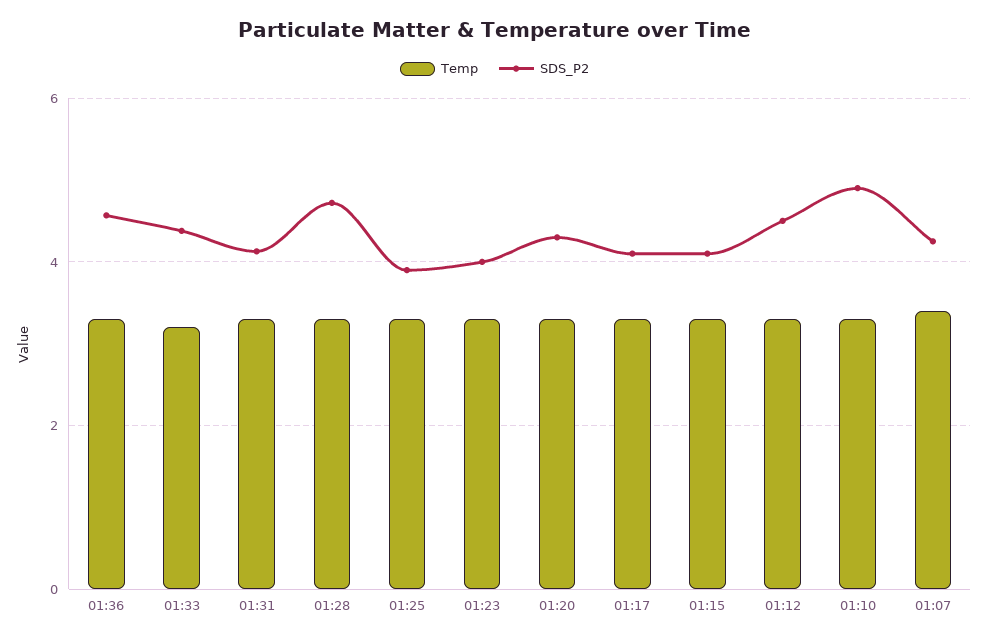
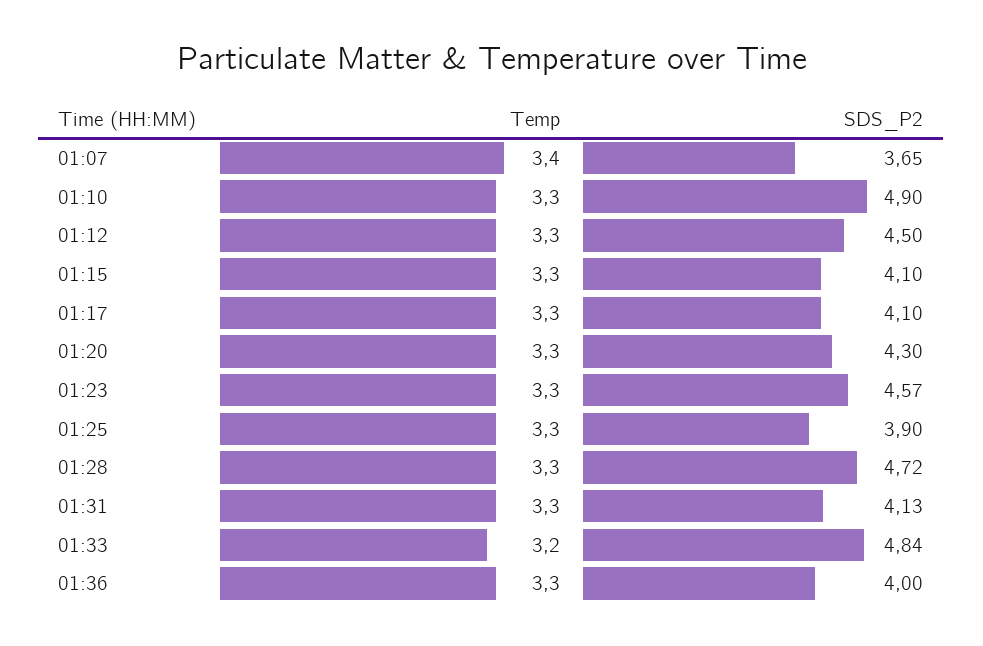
SDS_P2, 01:36: 4.6 -> 4
SDS_P2, 01:33: 4.4 -> 4.84
SDS_P2, 01:23: 4 -> 4.57
SDS_P2, 01:07: 4.2 -> 3.65

